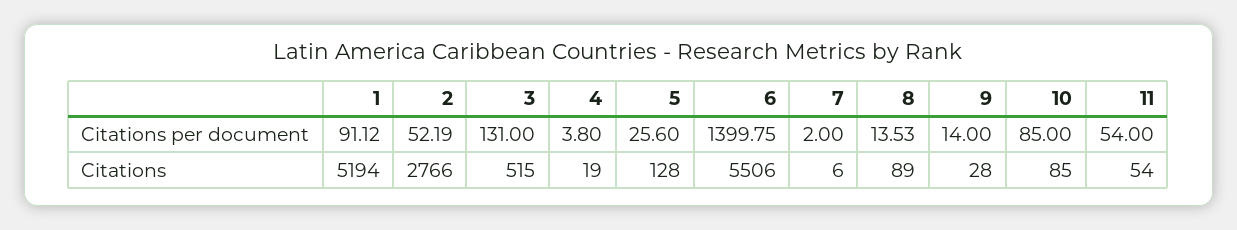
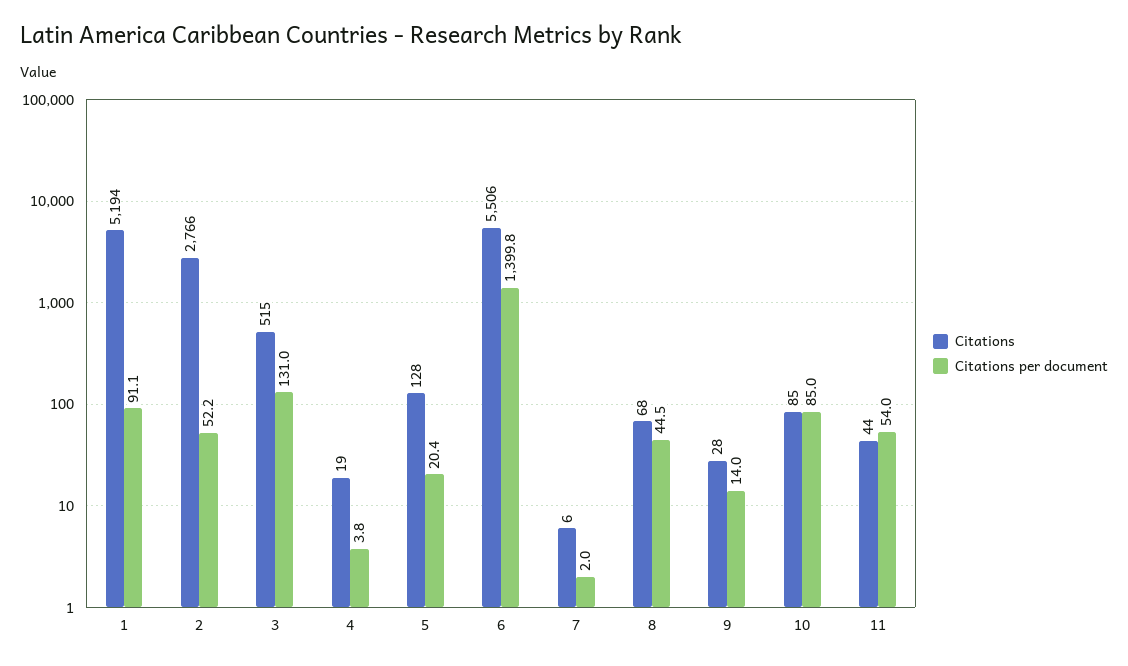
Citations per document, 5: 25.6 -> 20.4
Citations per document, 8: 13.53 -> 44.5
Citations, 8: 89 -> 68
Citations, 11: 54 -> 44

